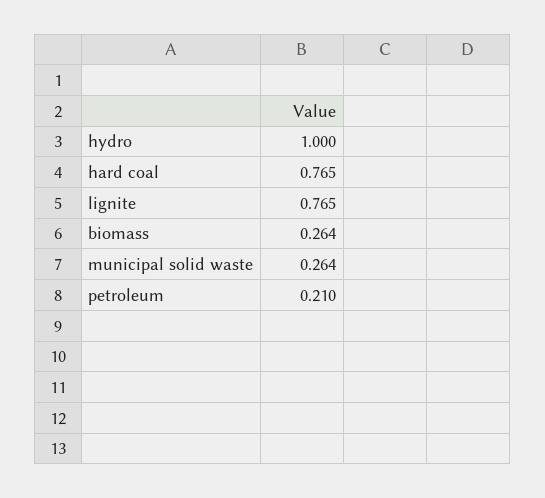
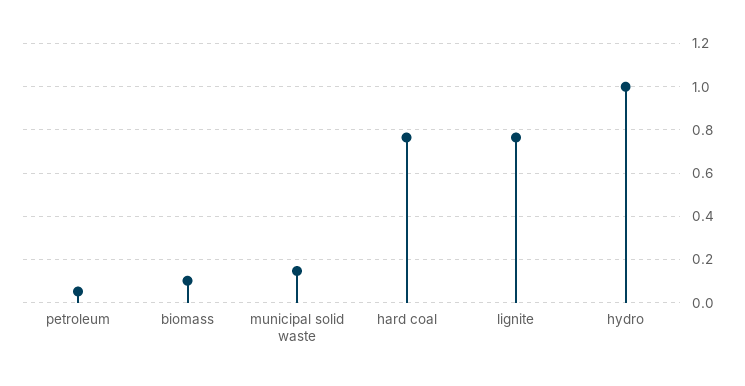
biomass: 0.264 -> 0.1
municipal solid waste: 0.264 -> 0.15
petroleum: 0.21 -> 0.05

